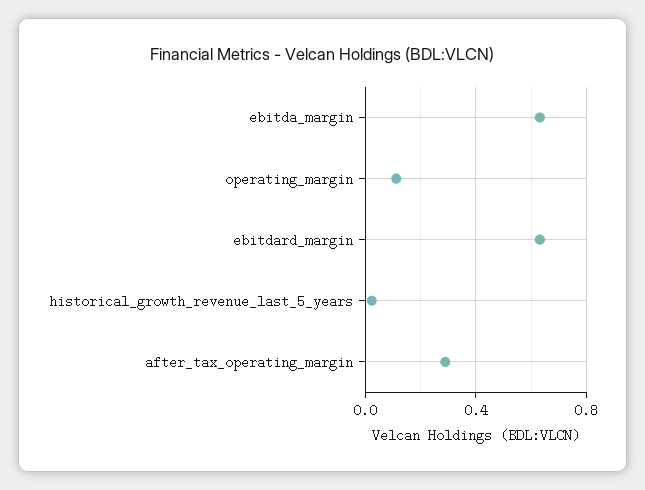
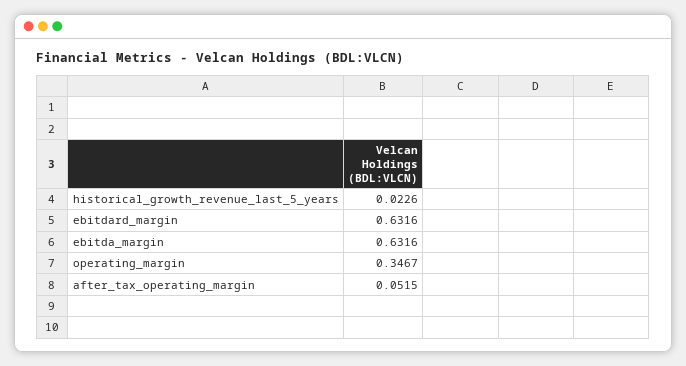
operating_margin: 0.1 -> 0.3467
after_tax_operating_margin: 0.3 -> 0.0515

